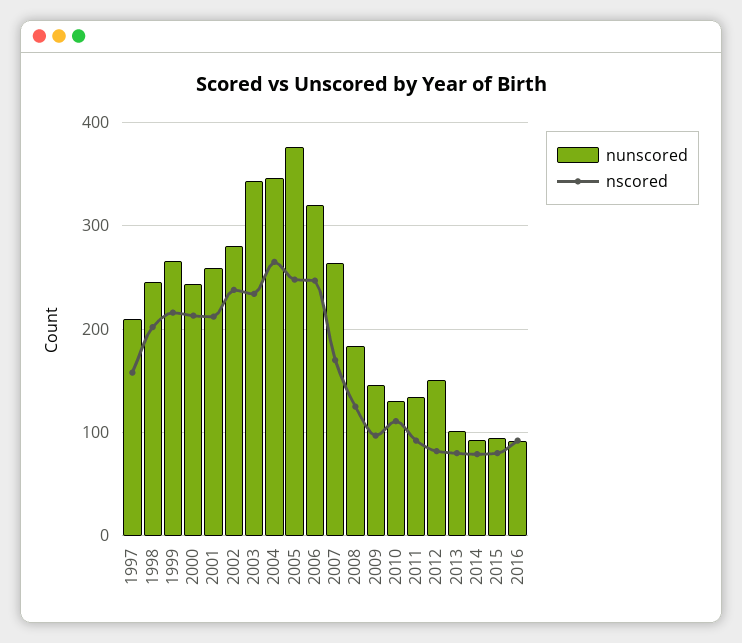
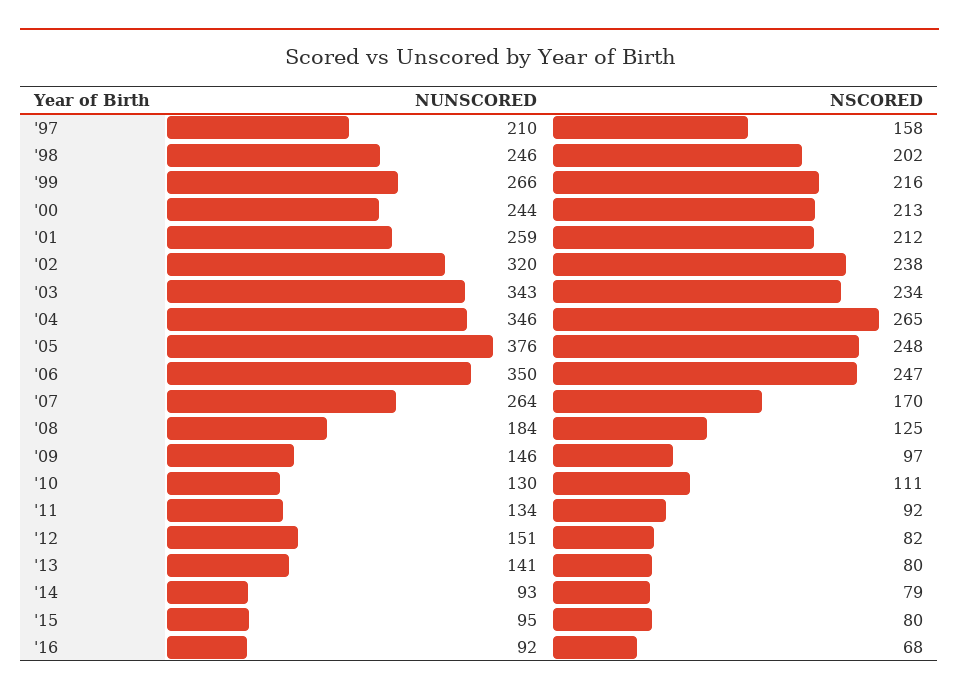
nunscored, 2002: 280 -> 320
nunscored, 2006: 320 -> 350
nunscored, 2013: 100 -> 141
nscored, 2016: 90 -> 68

